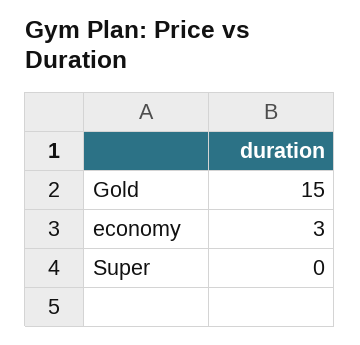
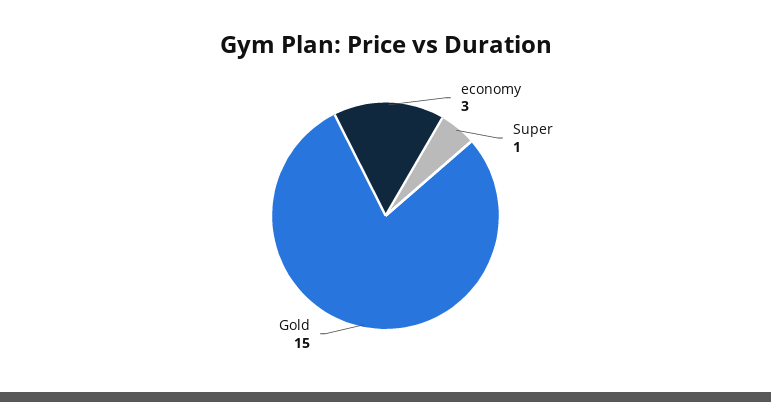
Super: 0 -> 1

